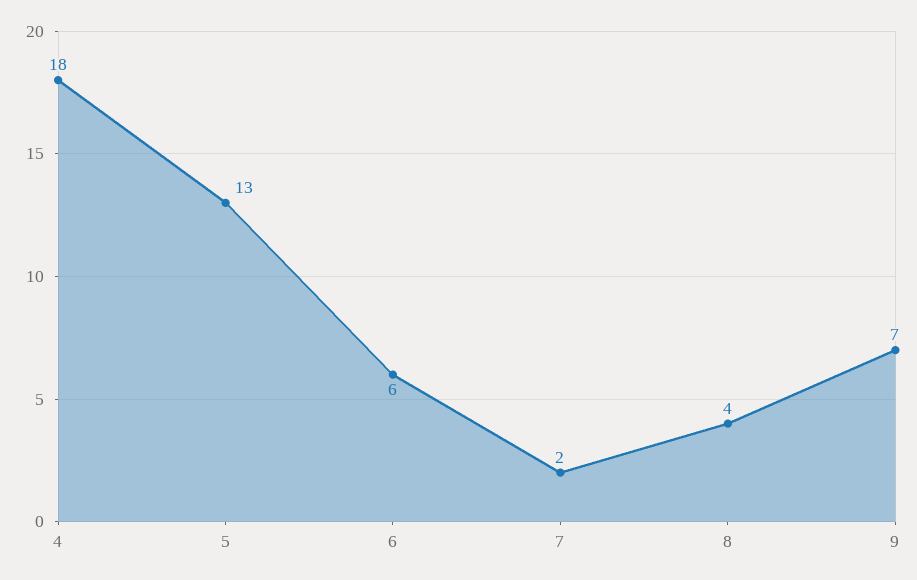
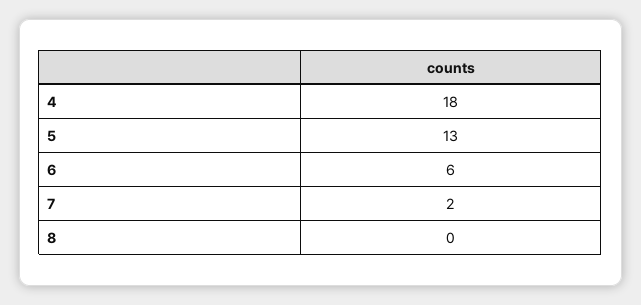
8: 4 -> 0
9: 7 -> none

